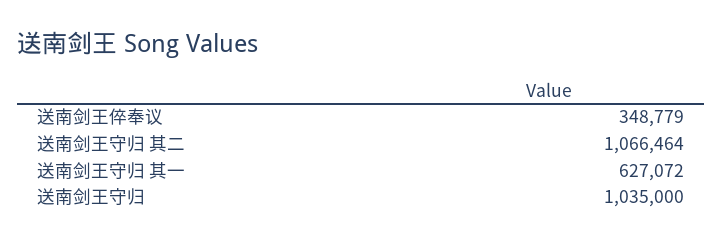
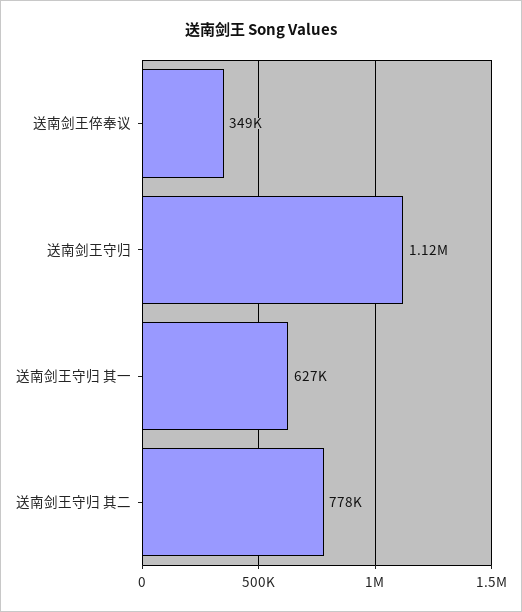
送南剑王守归 其二: 1066464 -> 778000
送南剑王守归: 1035000 -> 1120000

